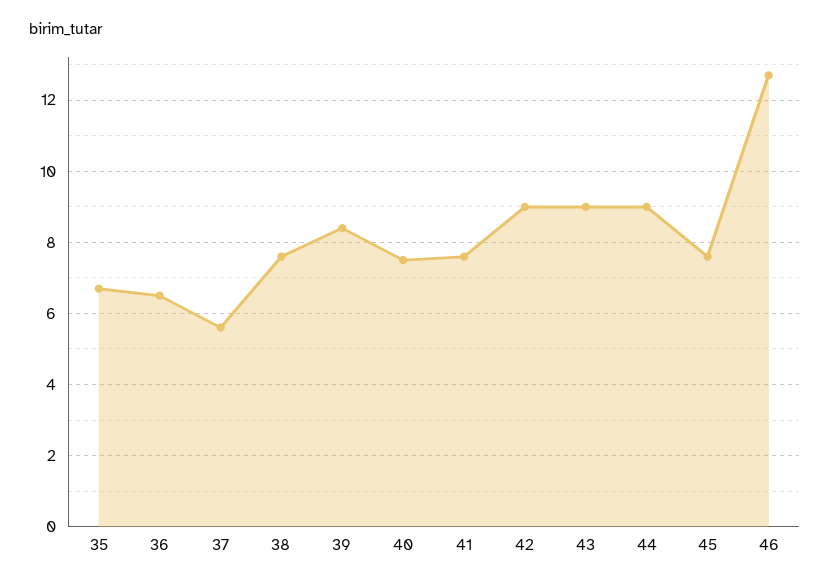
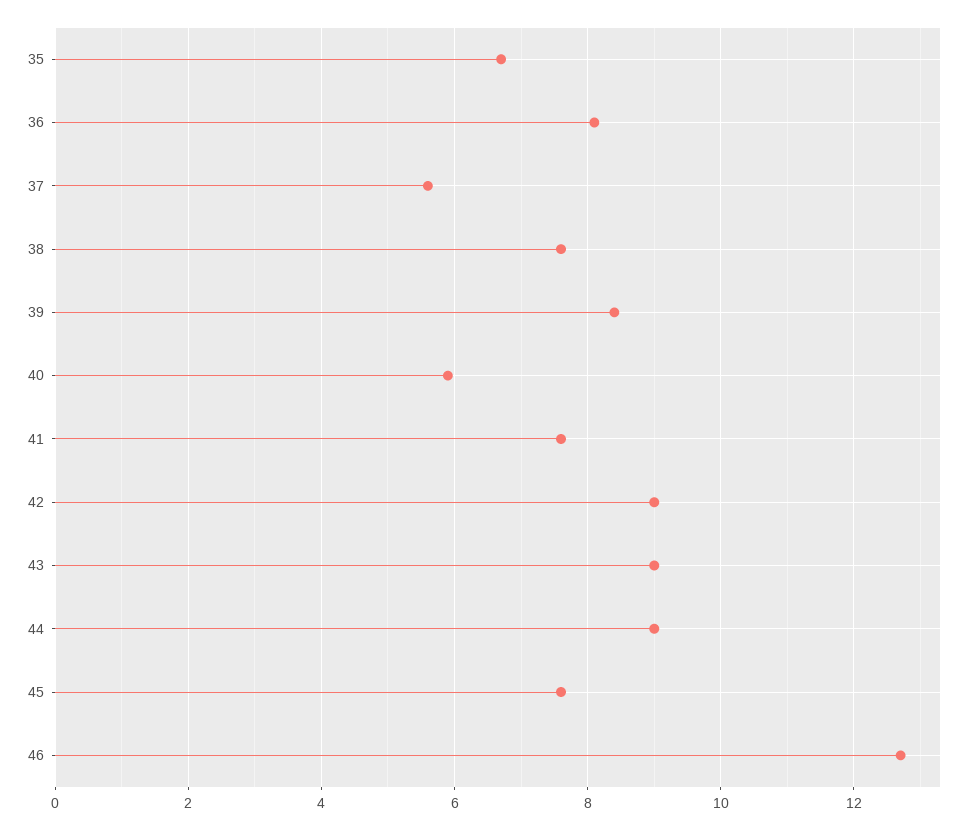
36: 6.5 -> 8
40: 7.5 -> 6

